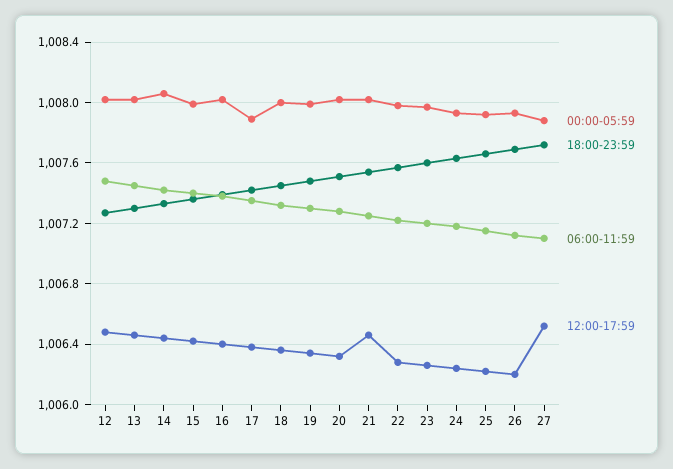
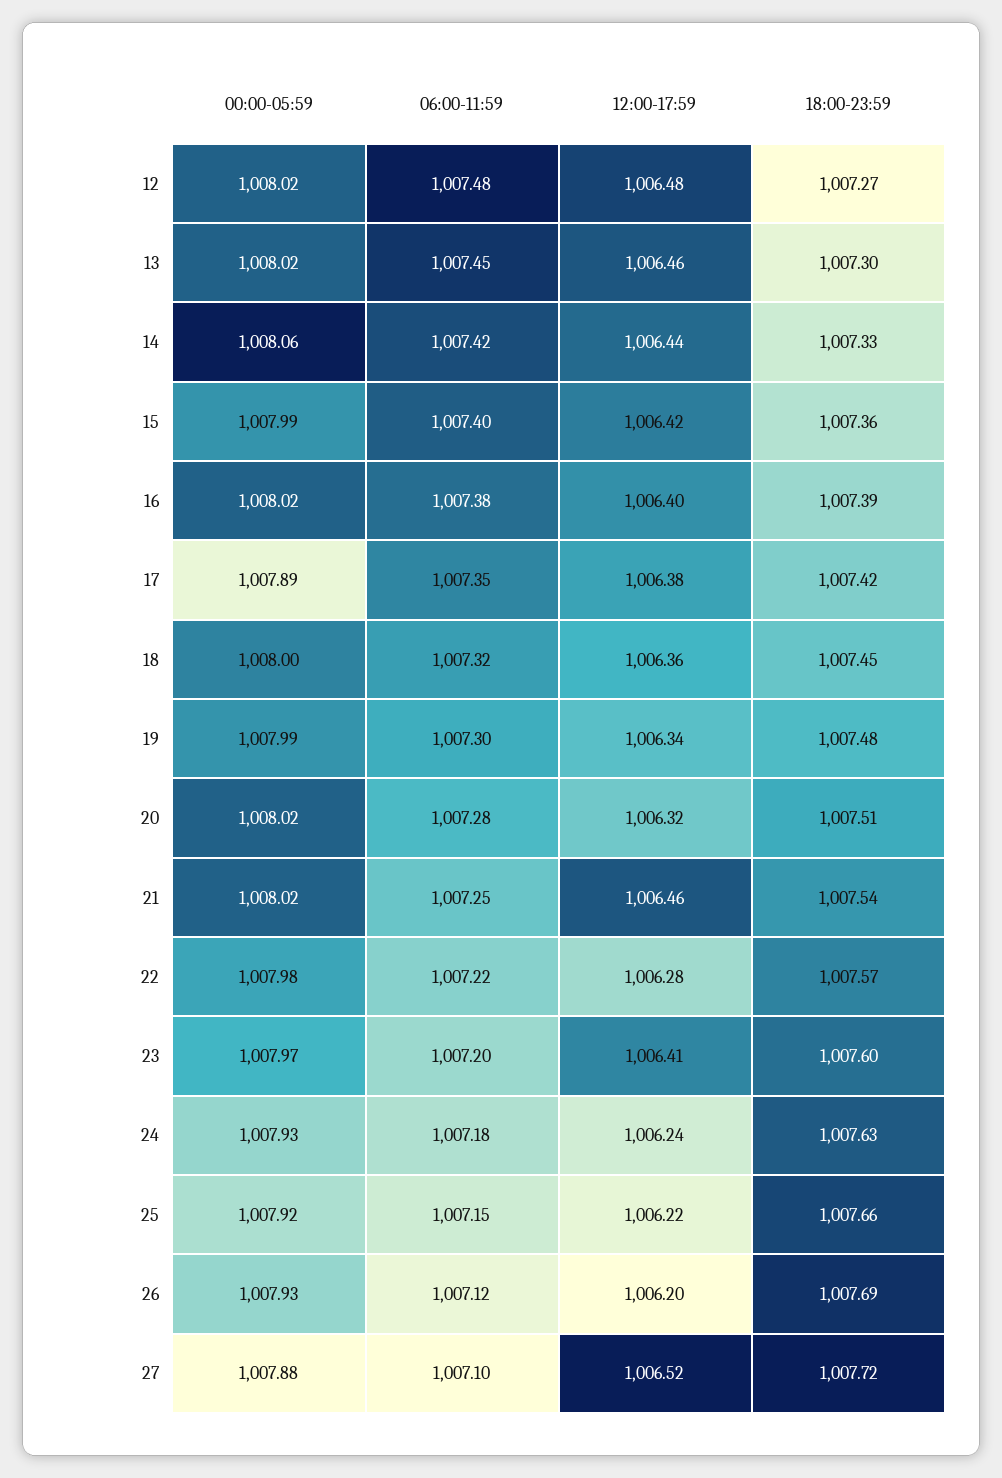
12:00-17:59, 23: 1006.25 -> 1006.41

